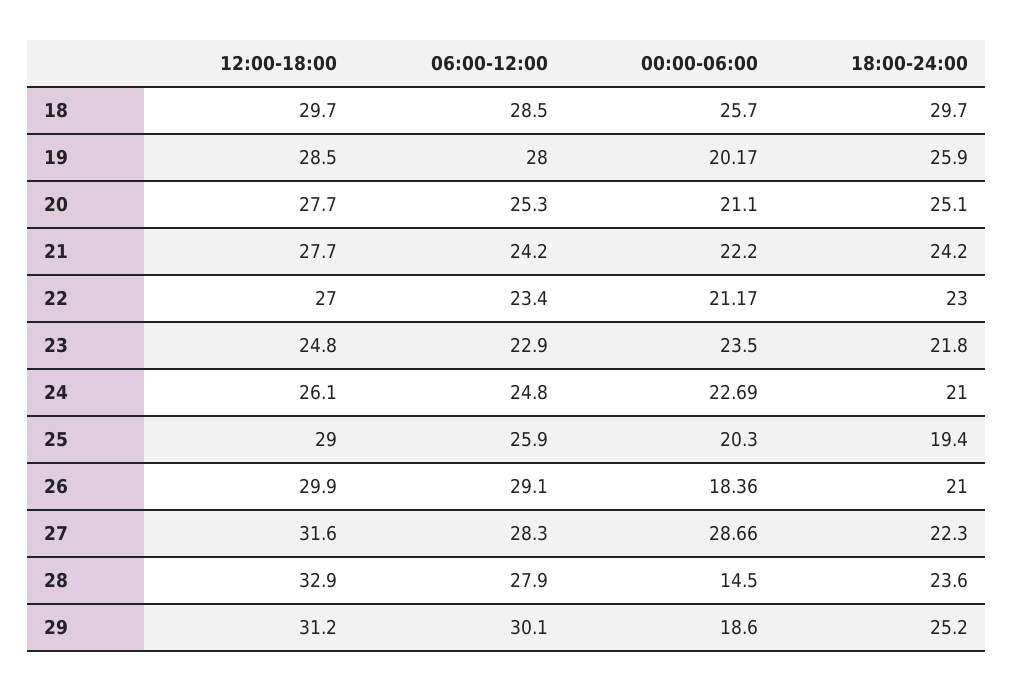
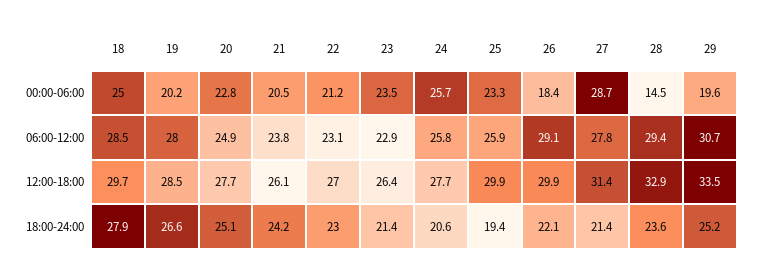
00:00-06:00, 18: 25.7 -> 25
18:00-24:00, 18: 29.7 -> 27.9
18:00-24:00, 19: 25.9 -> 26.6
06:00-12:00, 20: 25.3 -> 24.9
00:00-06:00, 20: 21.1 -> 22.8
12:00-18:00, 21: 27.7 -> 26.1
06:00-12:00, 21: 24.2 -> 23.8
00:00-06:00, 21: 22.2 -> 20.5
06:00-12:00, 22: 23.4 -> 23.1
12:00-18:00, 23: 24.8 -> 26.4
18:00-24:00, 23: 21.8 -> 21.4
12:00-18:00, 24: 26.1 -> 27.7
06:00-12:00, 24: 24.8 -> 25.8
00:00-06:00, 24: 22.69 -> 25.7
18:00-24:00, 24: 21 -> 20.6
12:00-18:00, 25: 29 -> 29.9
00:00-06:00, 25: 20.3 -> 23.3
18:00-24:00, 26: 21 -> 22.1
12:00-18:00, 27: 31.6 -> 31.4
06:00-12:00, 27: 28.3 -> 27.8
18:00-24:00, 27: 22.3 -> 21.4
06:00-12:00, 28: 27.9 -> 29.4
12:00-18:00, 29: 31.2 -> 33.5
06:00-12:00, 29: 30.1 -> 30.7
00:00-06:00, 29: 18.6 -> 19.6

